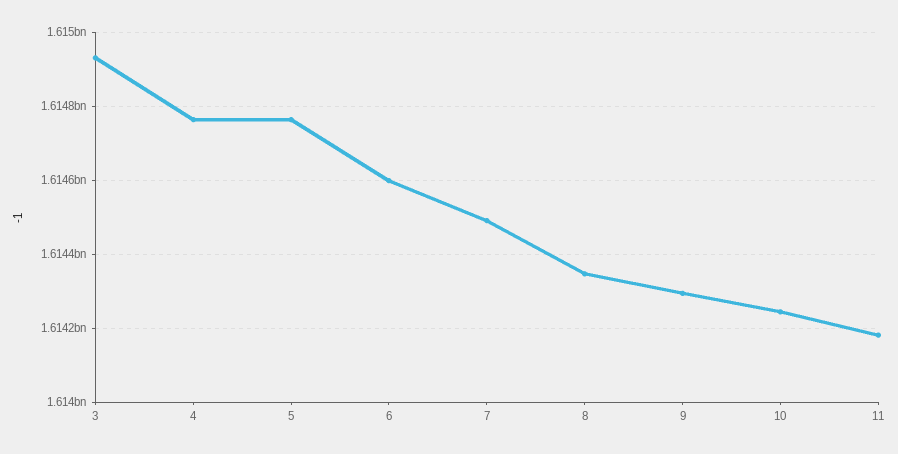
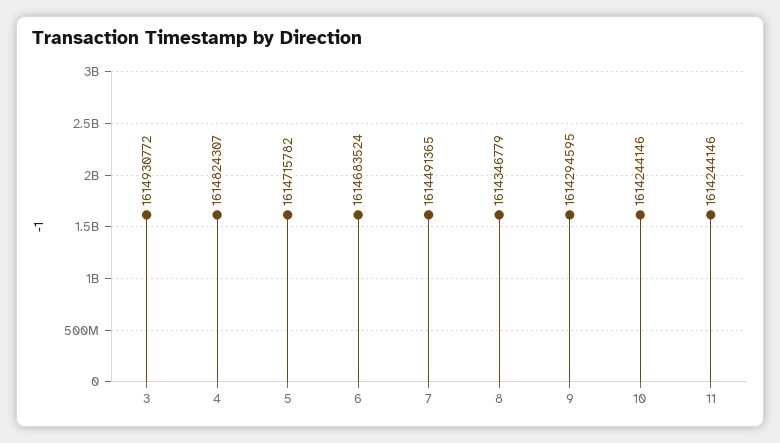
4: 1614760000 -> 1614824307
5: 1614760000 -> 1614715782
6: 1614600000 -> 1614683524
11: 1614180000 -> 1614244146

